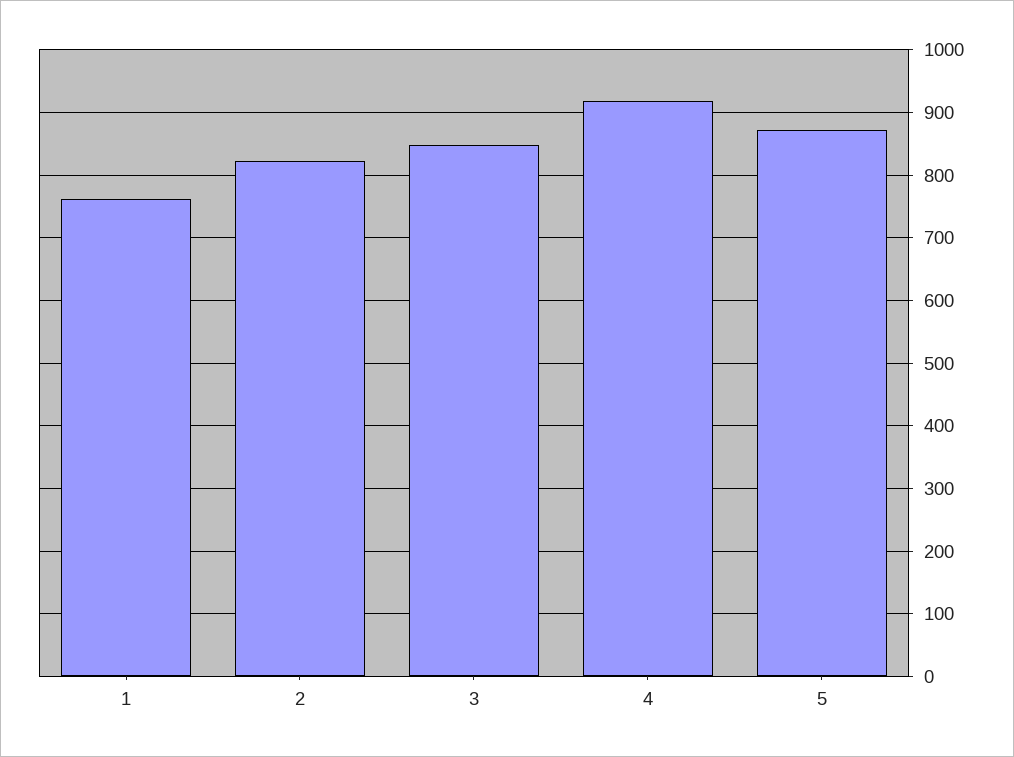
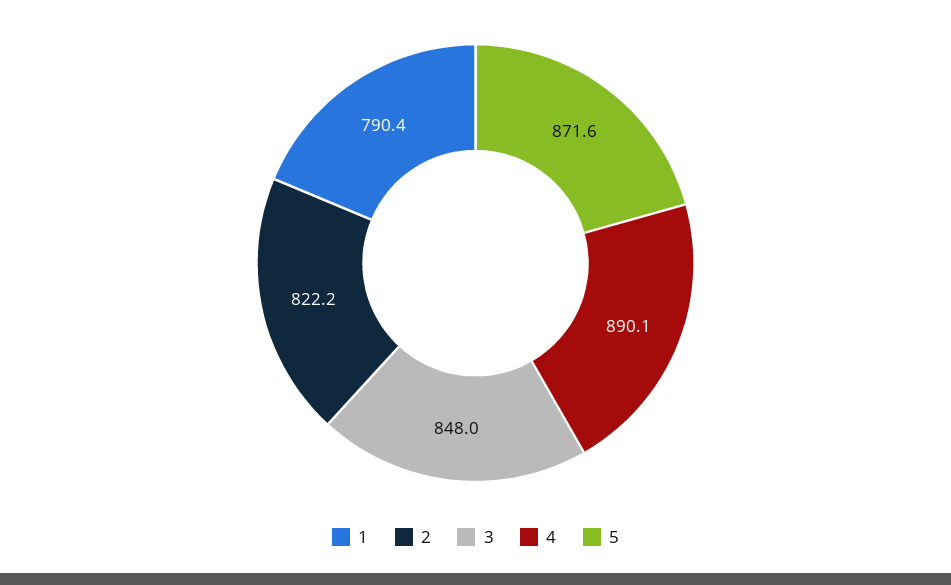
1: 760 -> 790.4
4: 920 -> 890.1

